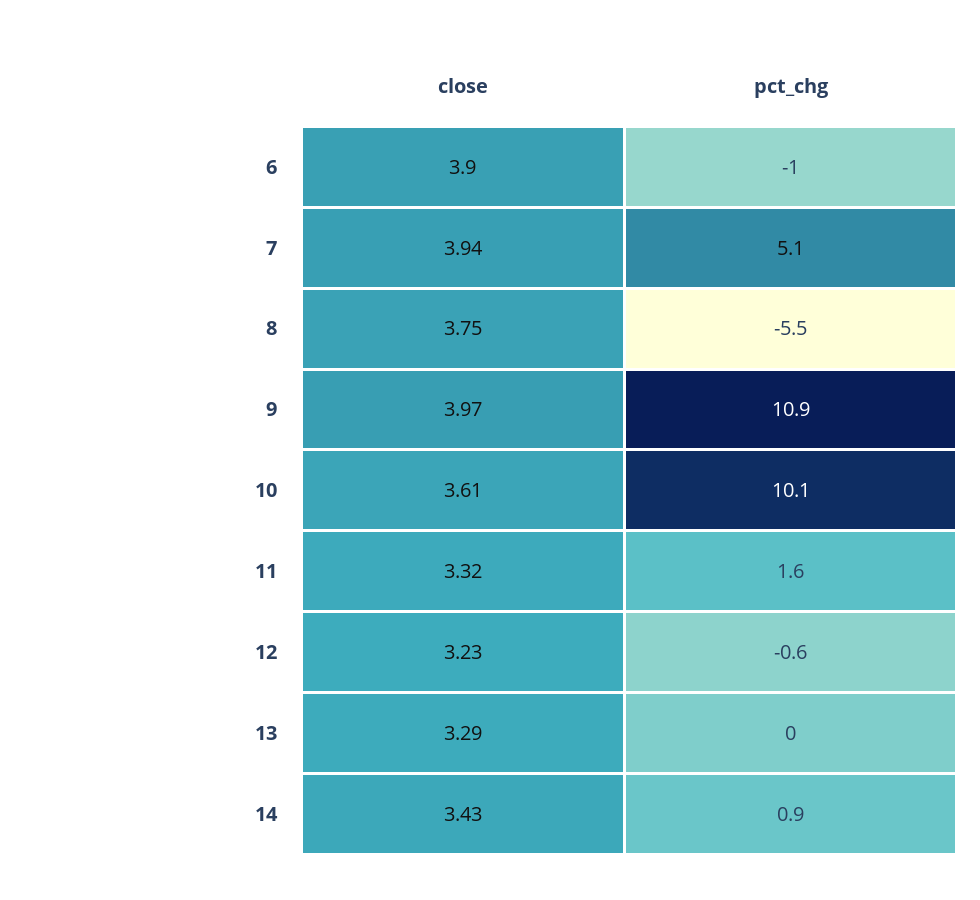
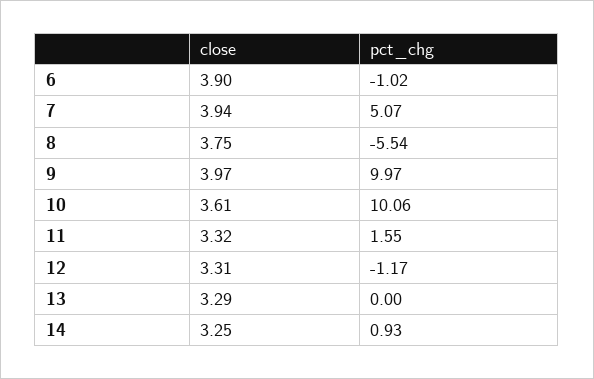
pct_chg, 9: 10.9 -> 9.97
close, 12: 3.23 -> 3.31
pct_chg, 12: -0.6 -> -1.17
close, 14: 3.43 -> 3.25

